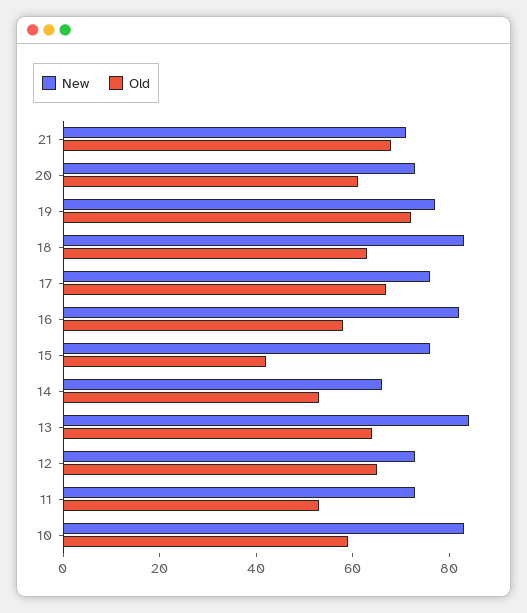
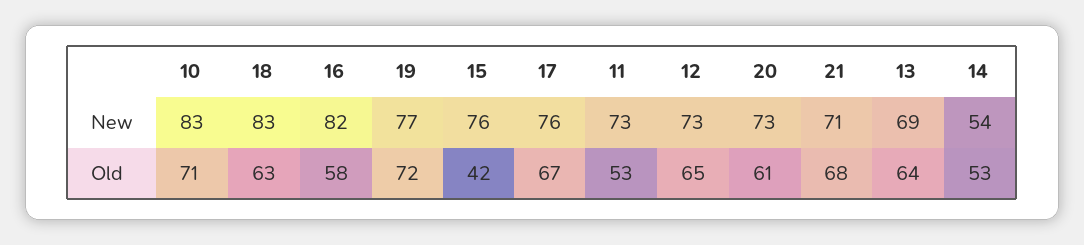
New, 14: 65 -> 54
New, 13: 85 -> 69
Old, 10: 60 -> 71

